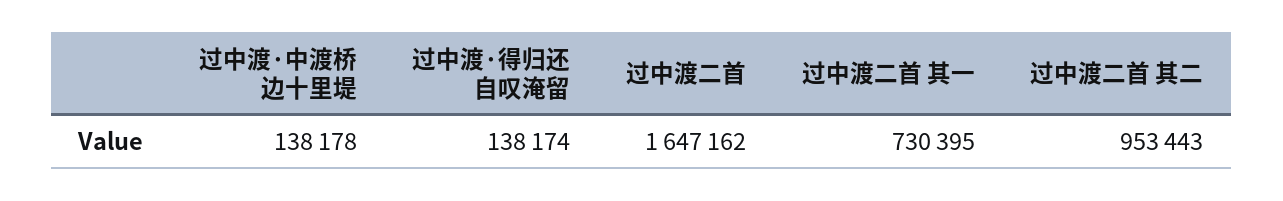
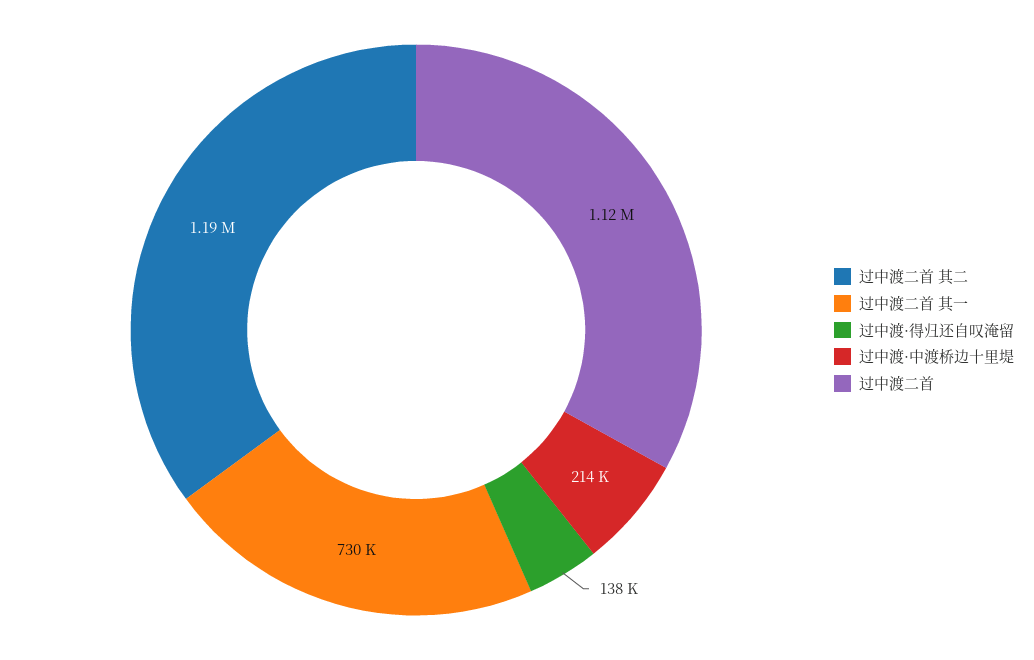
过中渡·中渡桥边十里堤: 138178 -> 214000
过中渡二首: 1647162 -> 1120000
过中渡二首 其二: 953443 -> 1190000

